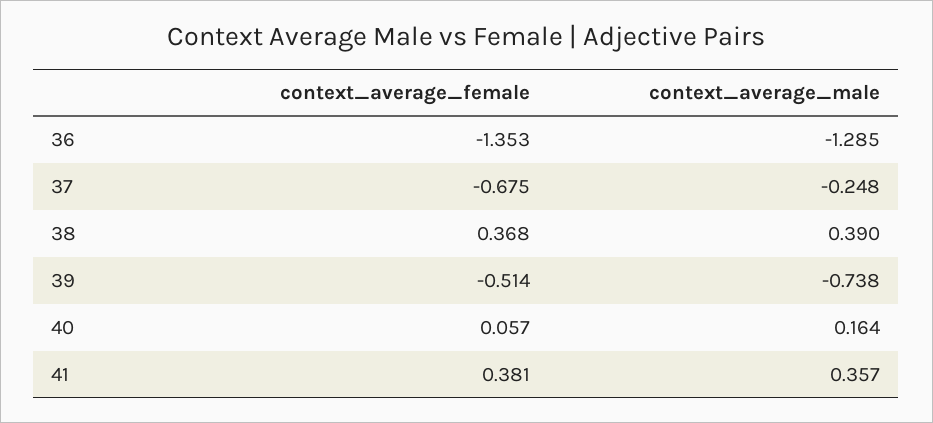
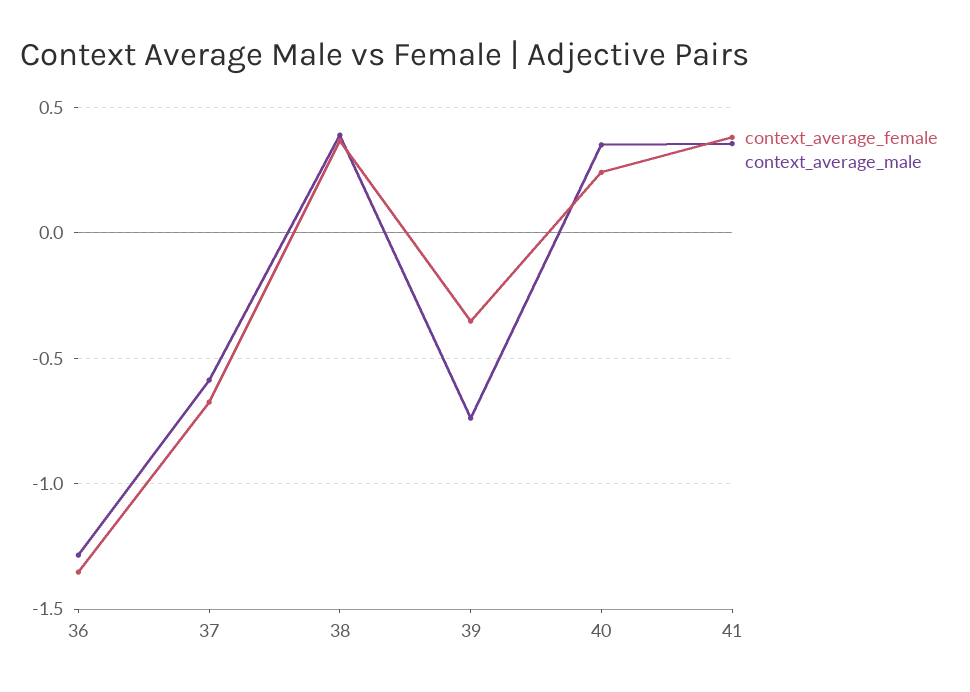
context_average_male, 37: -0.248 -> -0.6
context_average_female, 39: -0.514 -> -0.35
context_average_female, 40: 0.057 -> 0.25
context_average_male, 40: 0.164 -> 0.35

